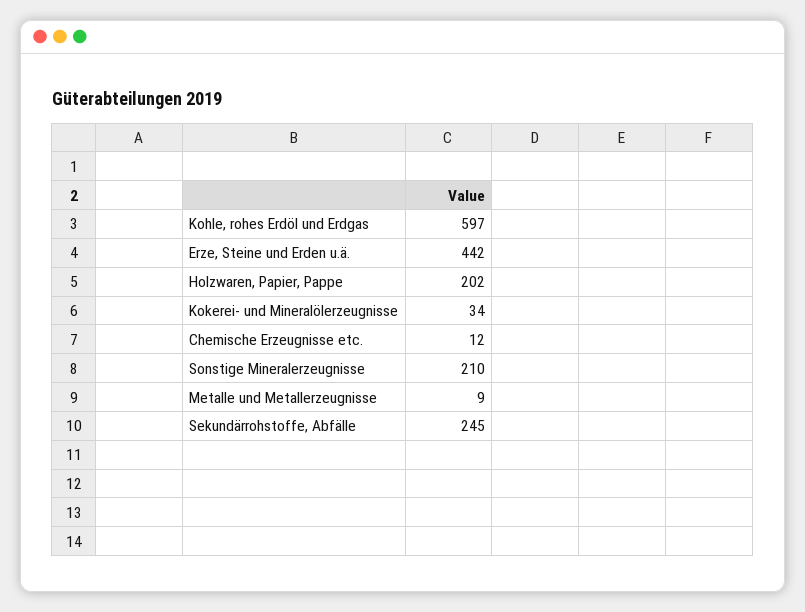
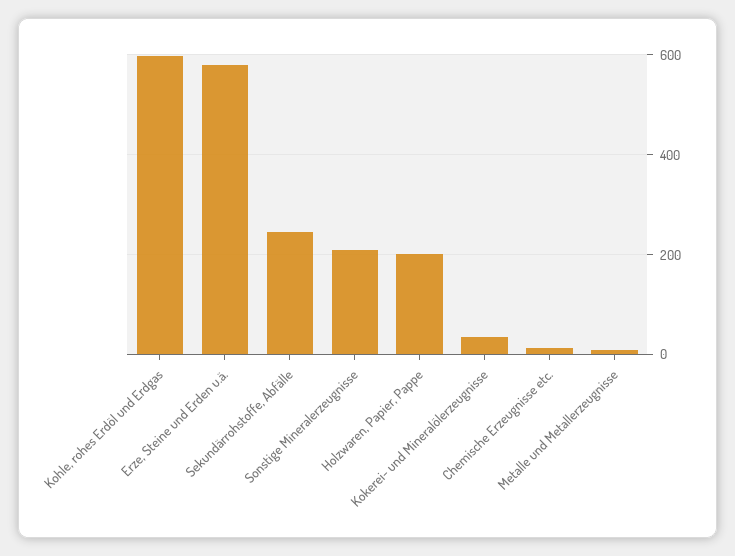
Erze, Steine und Erden u.ä.: 442 -> 580

